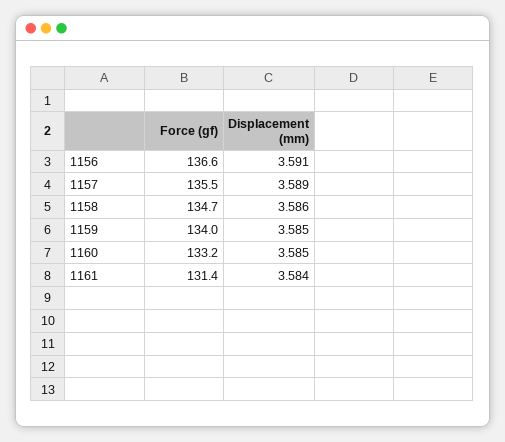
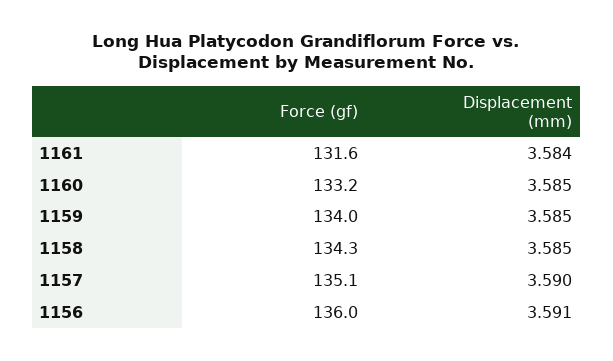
Force (gf), 1156: 136.6 -> 136
Force (gf), 1157: 135.5 -> 135.1
Displacement (mm), 1157: 3.589 -> 3.59
Force (gf), 1158: 134.7 -> 134.3
Displacement (mm), 1158: 3.586 -> 3.585
Force (gf), 1161: 131.4 -> 131.6

